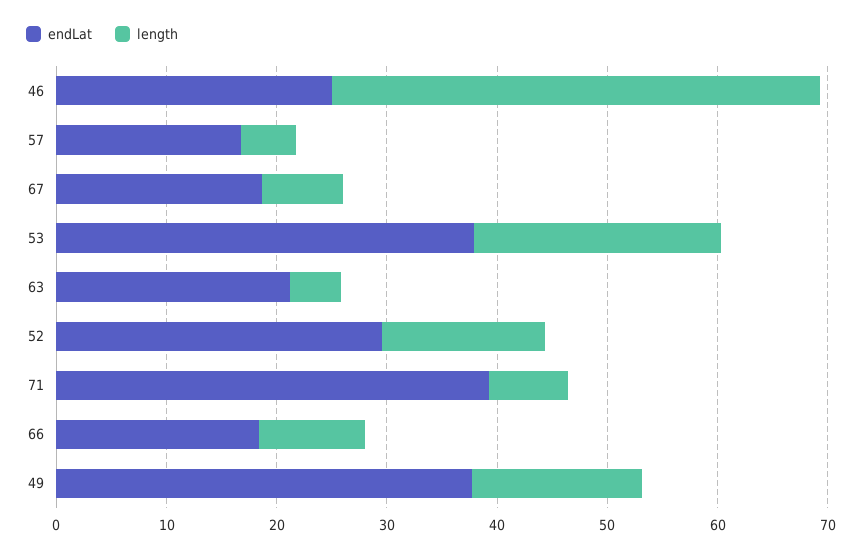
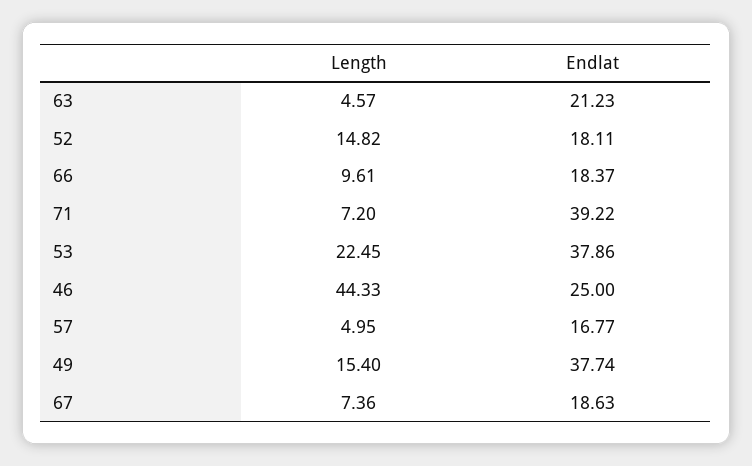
endLat, 52: 30 -> 18.11

